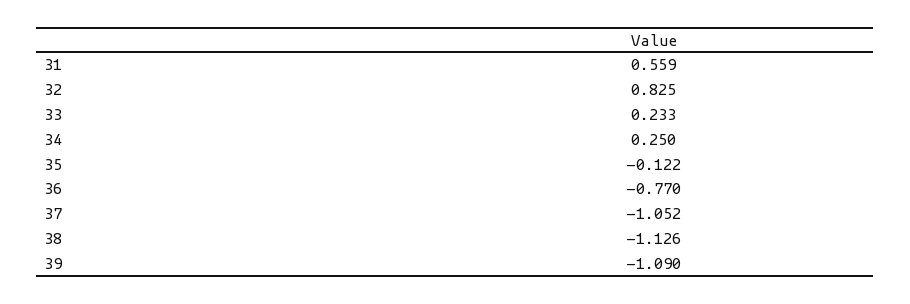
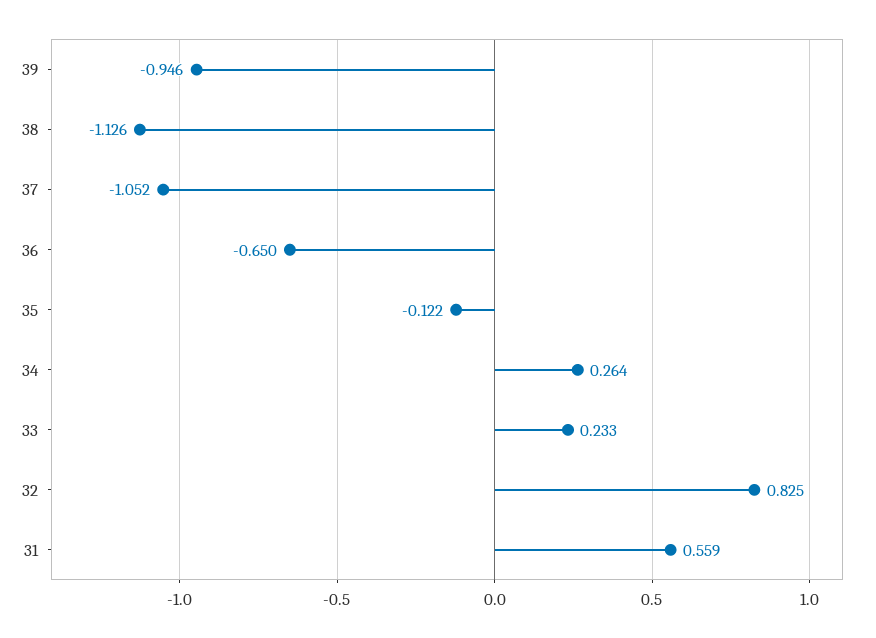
34: 0.25 -> 0.264
36: -0.77 -> -0.65
39: -1.09 -> -0.946

